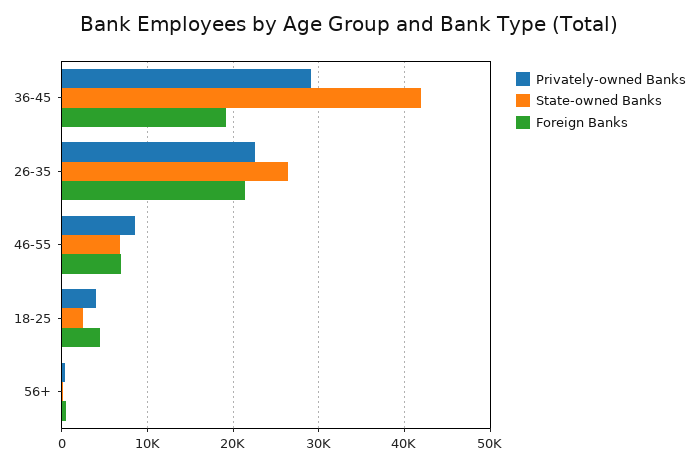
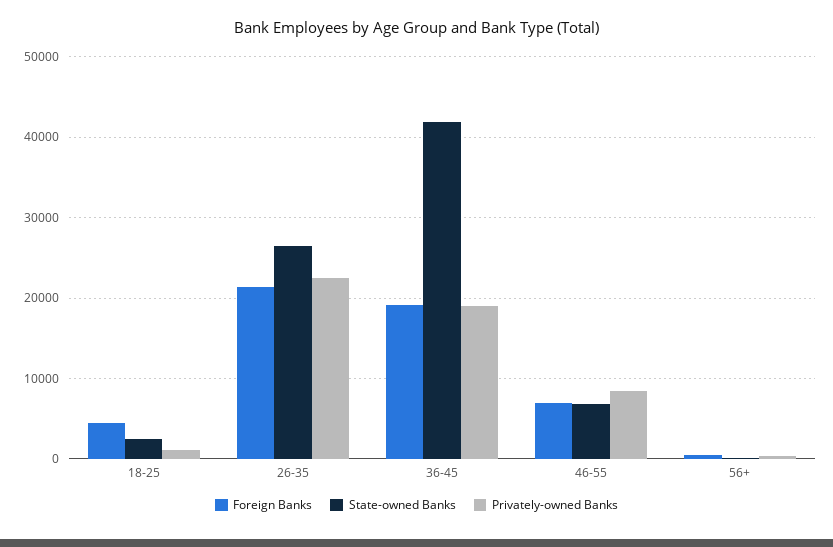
Privately-owned Banks, 36-45: 29000 -> 19000
Privately-owned Banks, 18-25: 4000 -> 1000

